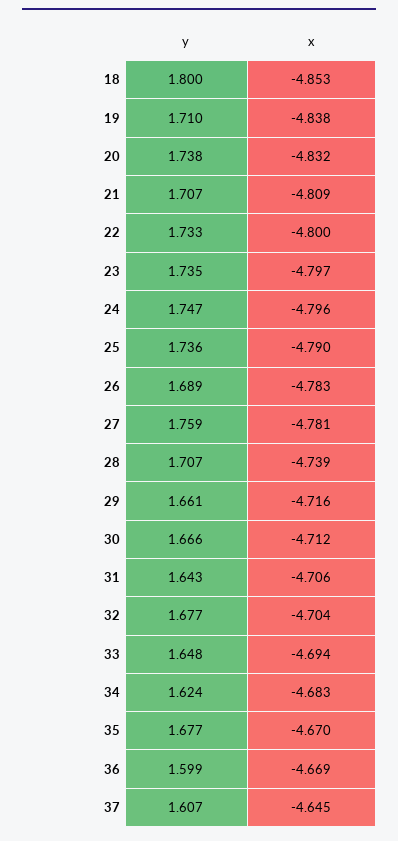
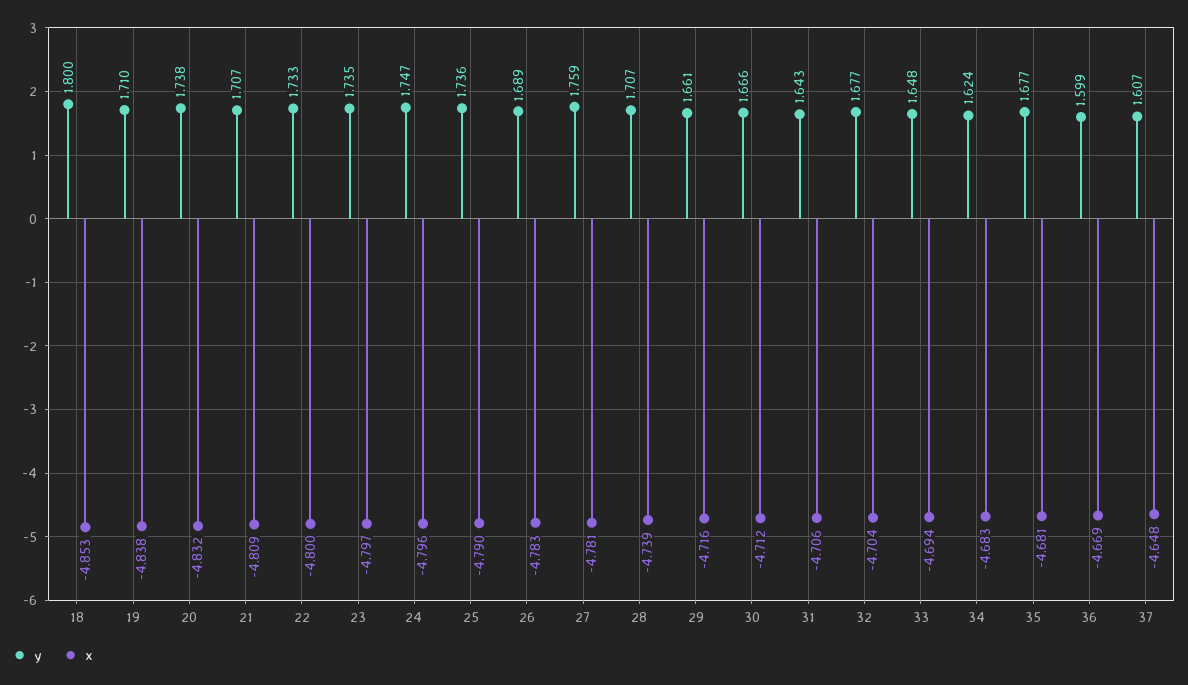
x, 35: -4.67 -> -4.681
x, 37: -4.645 -> -4.648

